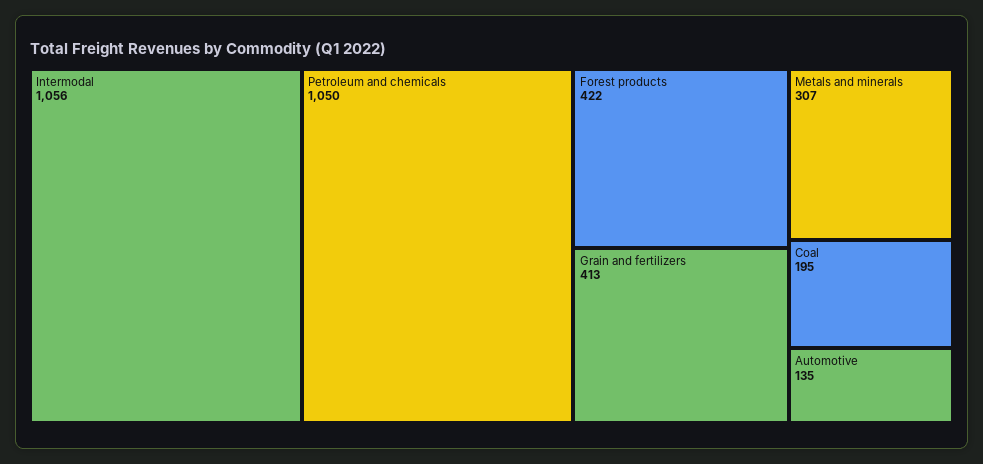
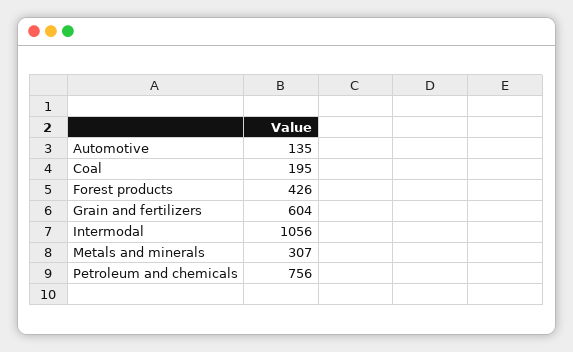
Petroleum and chemicals: 1050 -> 756
Forest products: 422 -> 426
Grain and fertilizers: 413 -> 604

